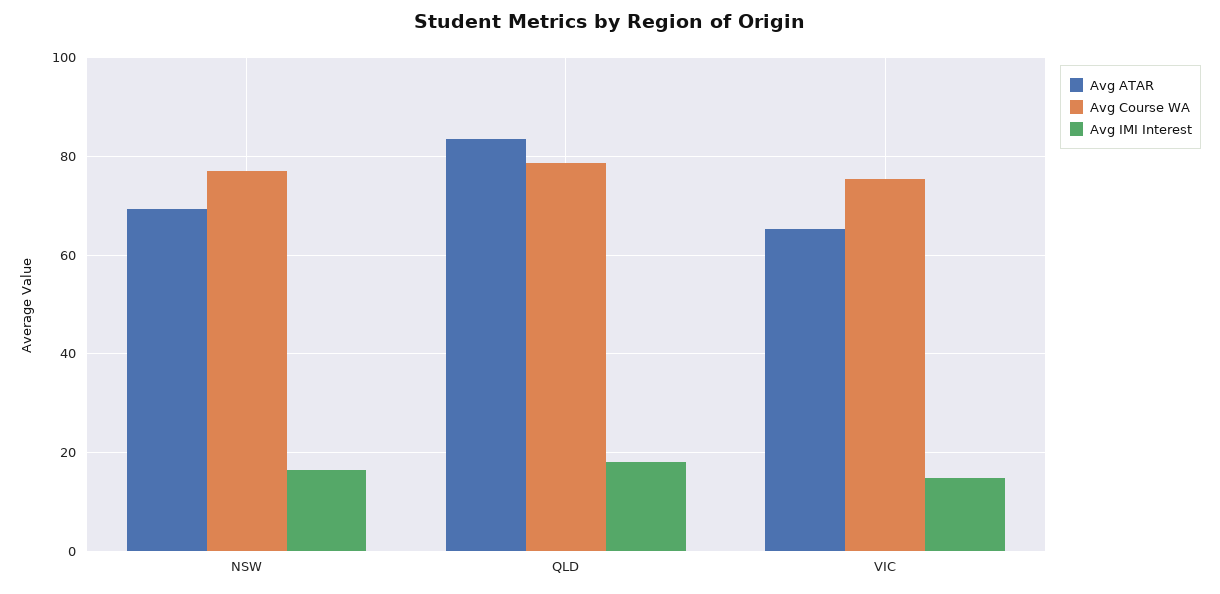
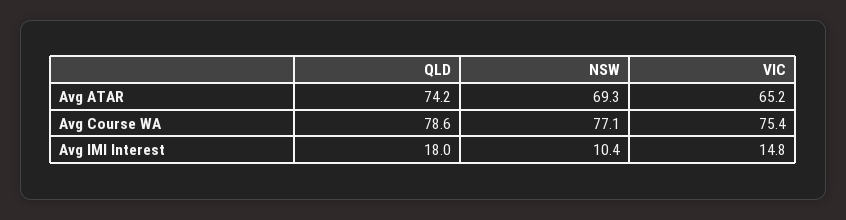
Avg IMI Interest, NSW: 16 -> 10.4
Avg ATAR, QLD: 84 -> 74.2

